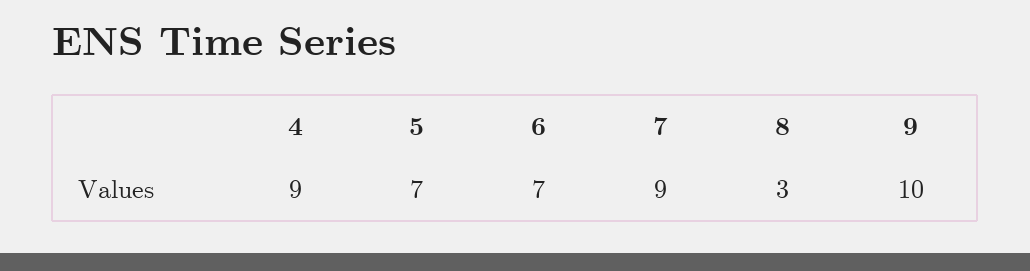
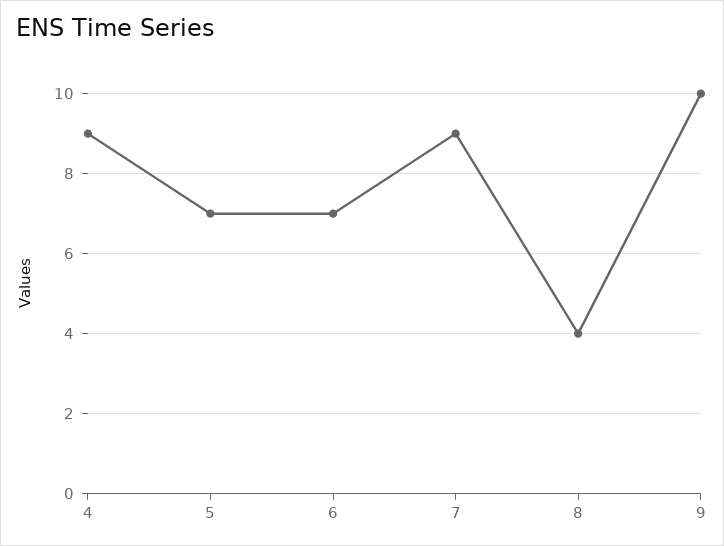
8: 3 -> 4

